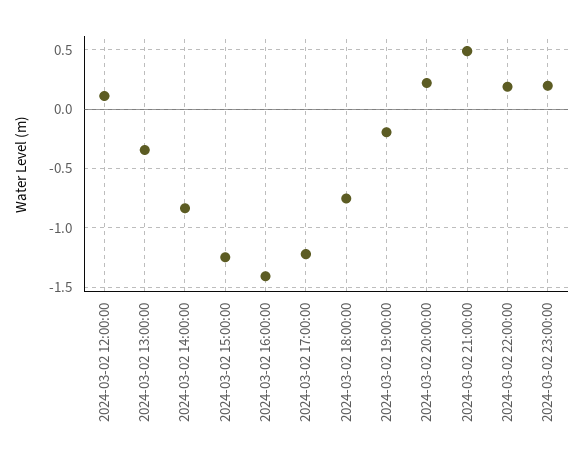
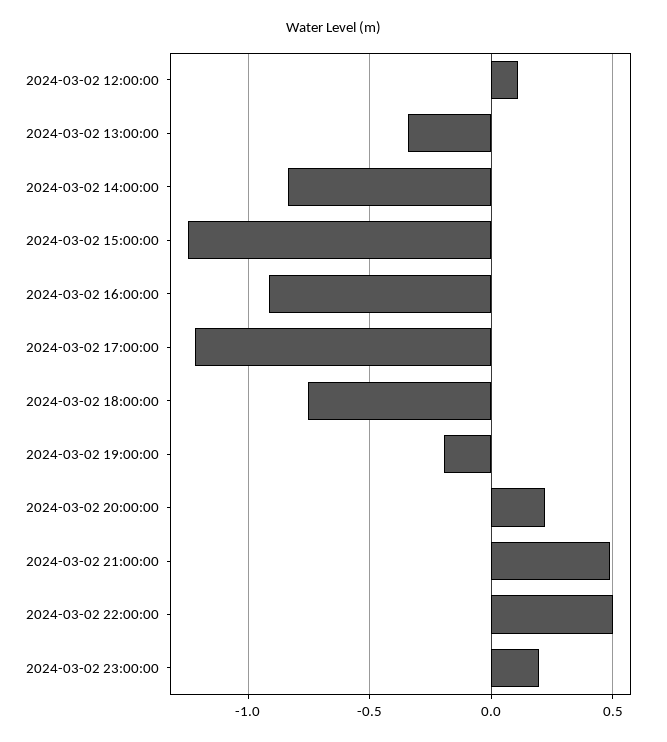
2024-03-02 16:00:00: -1.4 -> -0.9
2024-03-02 22:00:00: 0.2 -> 0.5

